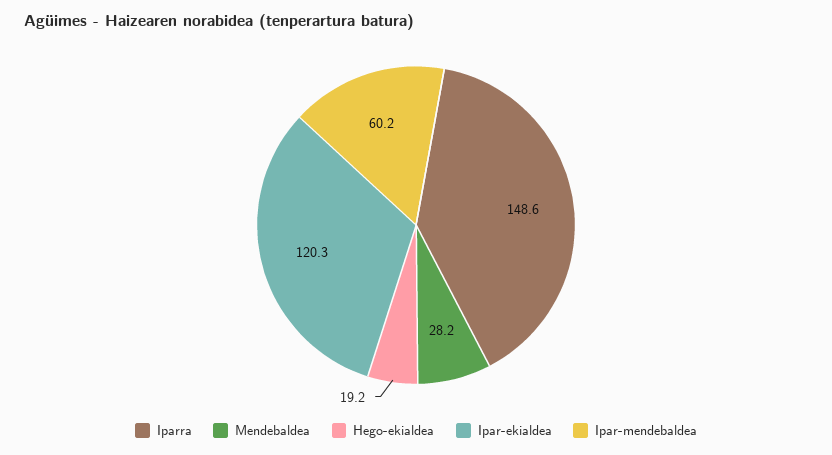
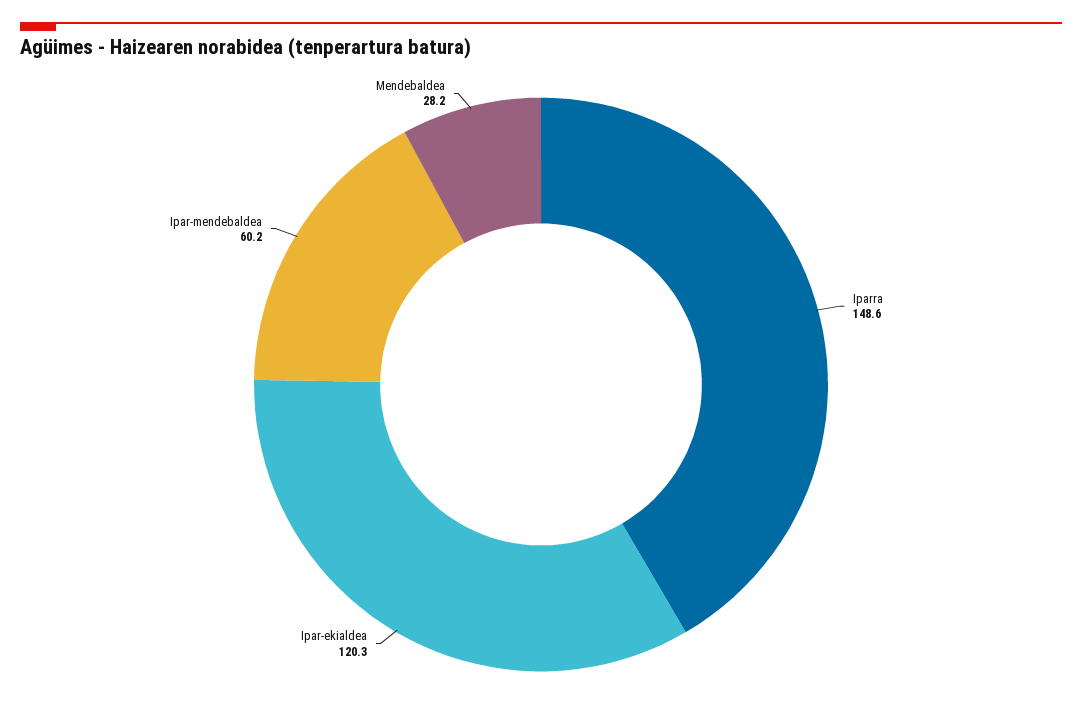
Hego-ekialdea: 19.2 -> none

